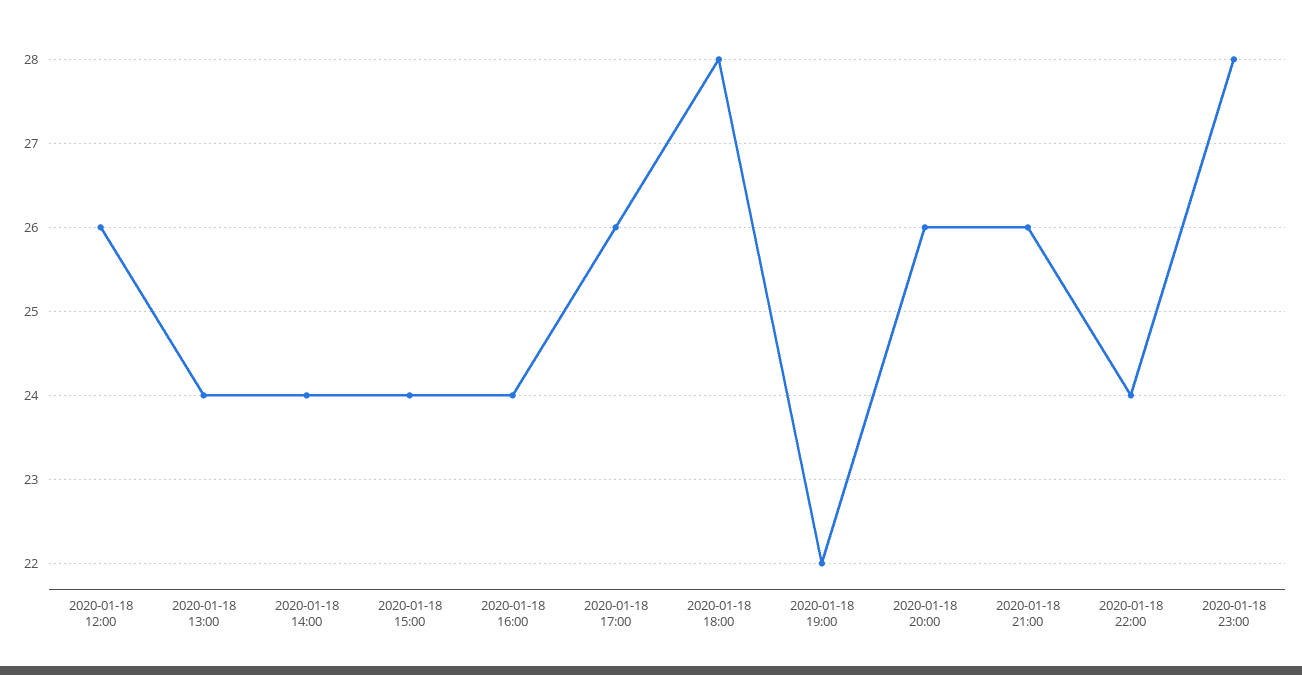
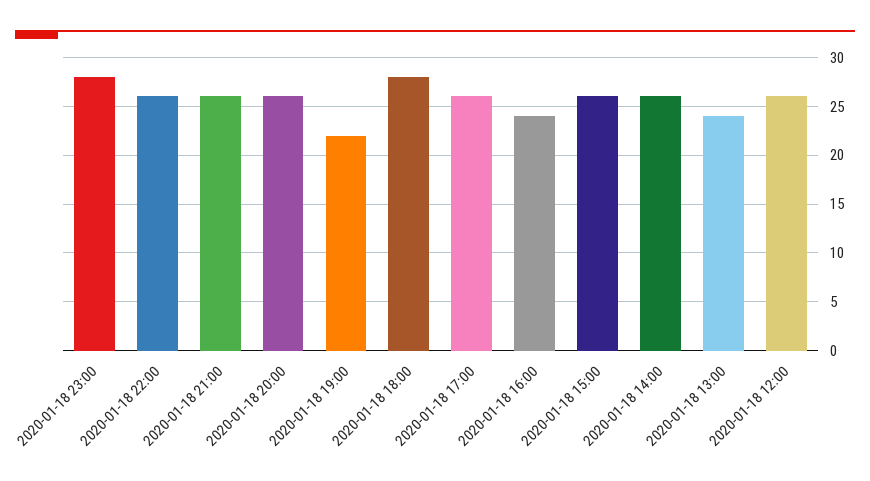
2020-01-18 14:00: 24 -> 26
2020-01-18 15:00: 24 -> 26
2020-01-18 22:00: 24 -> 26

